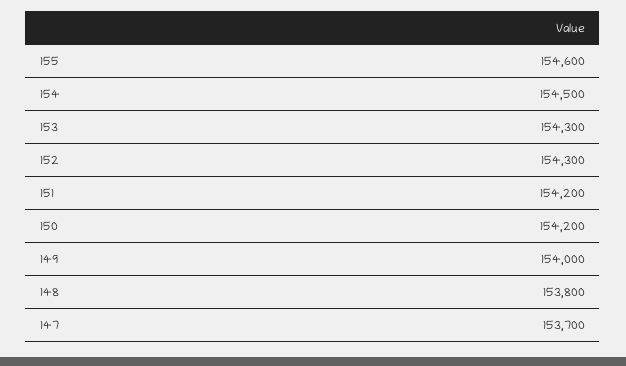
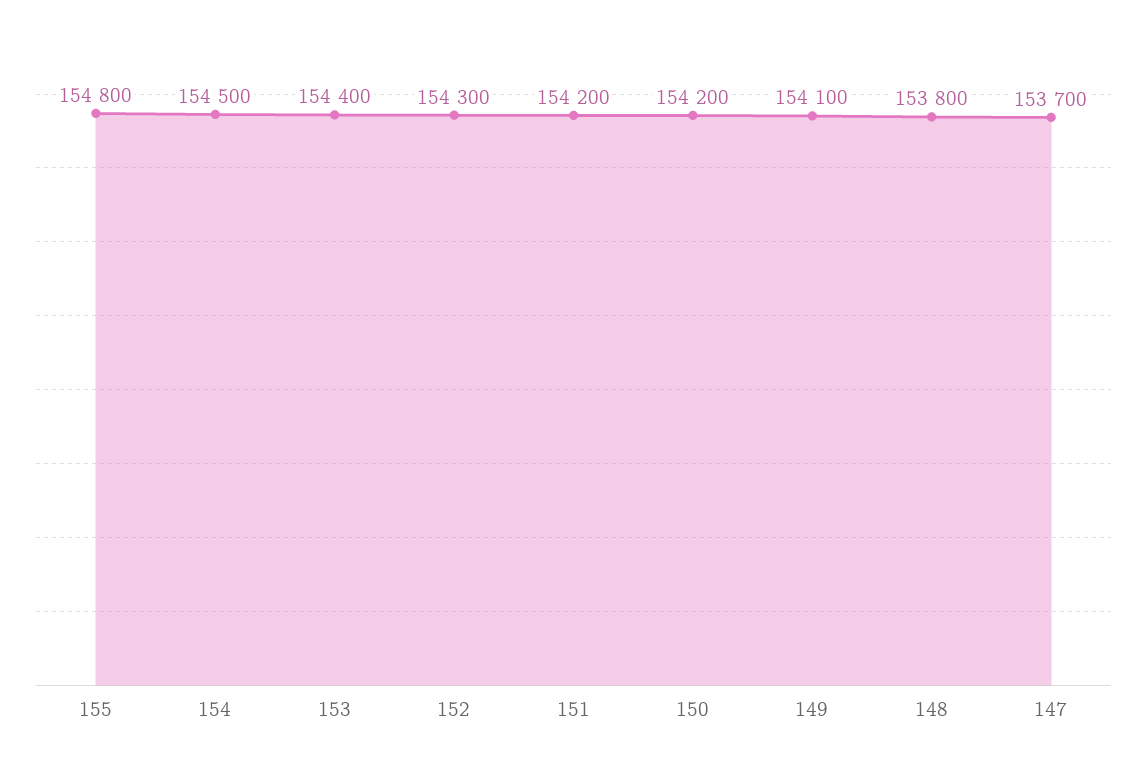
155: 154600 -> 154800
153: 154300 -> 154400
149: 154000 -> 154100

